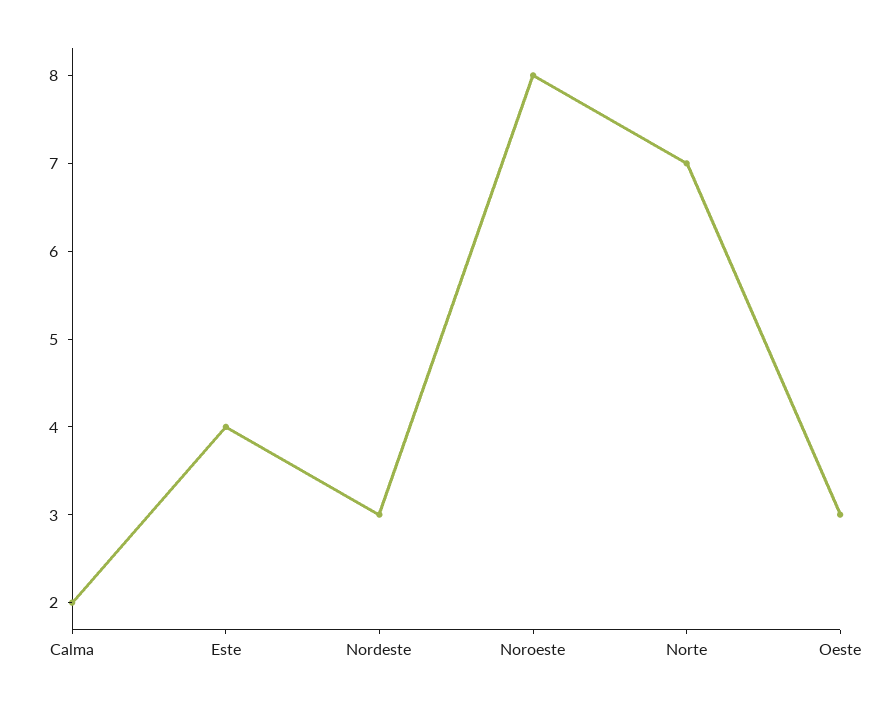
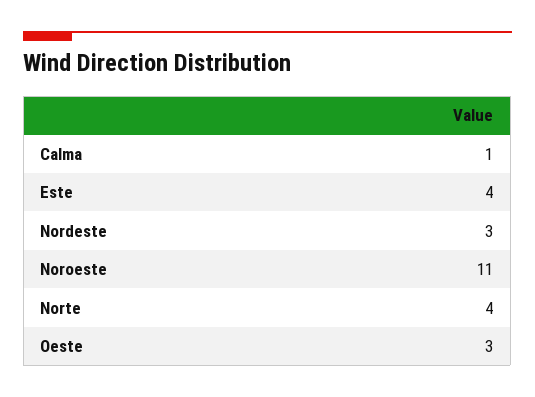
Calma: 2 -> 1
Noroeste: 8 -> 11
Norte: 7 -> 4

